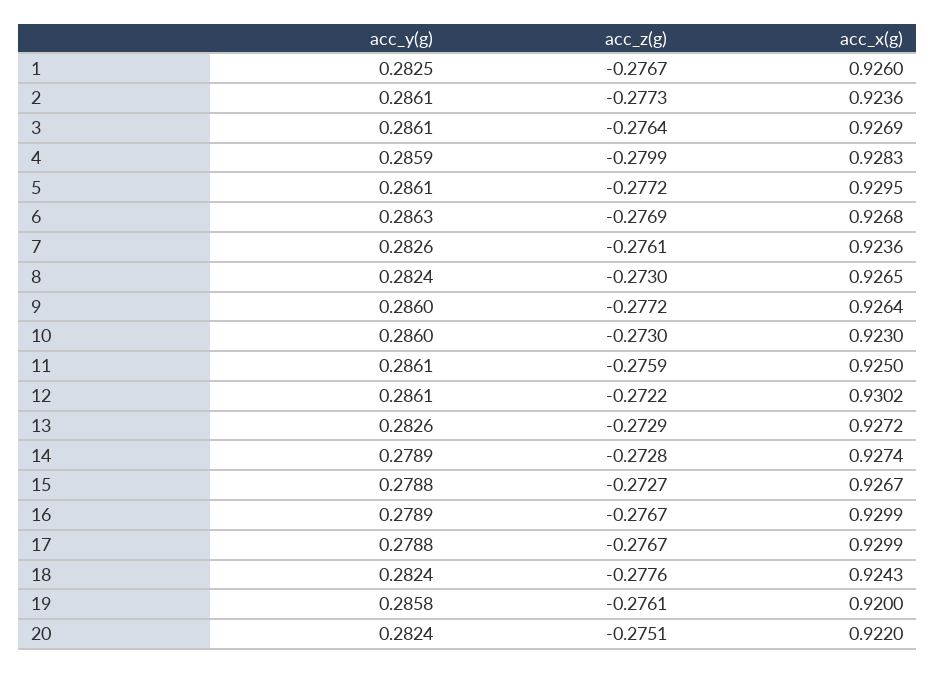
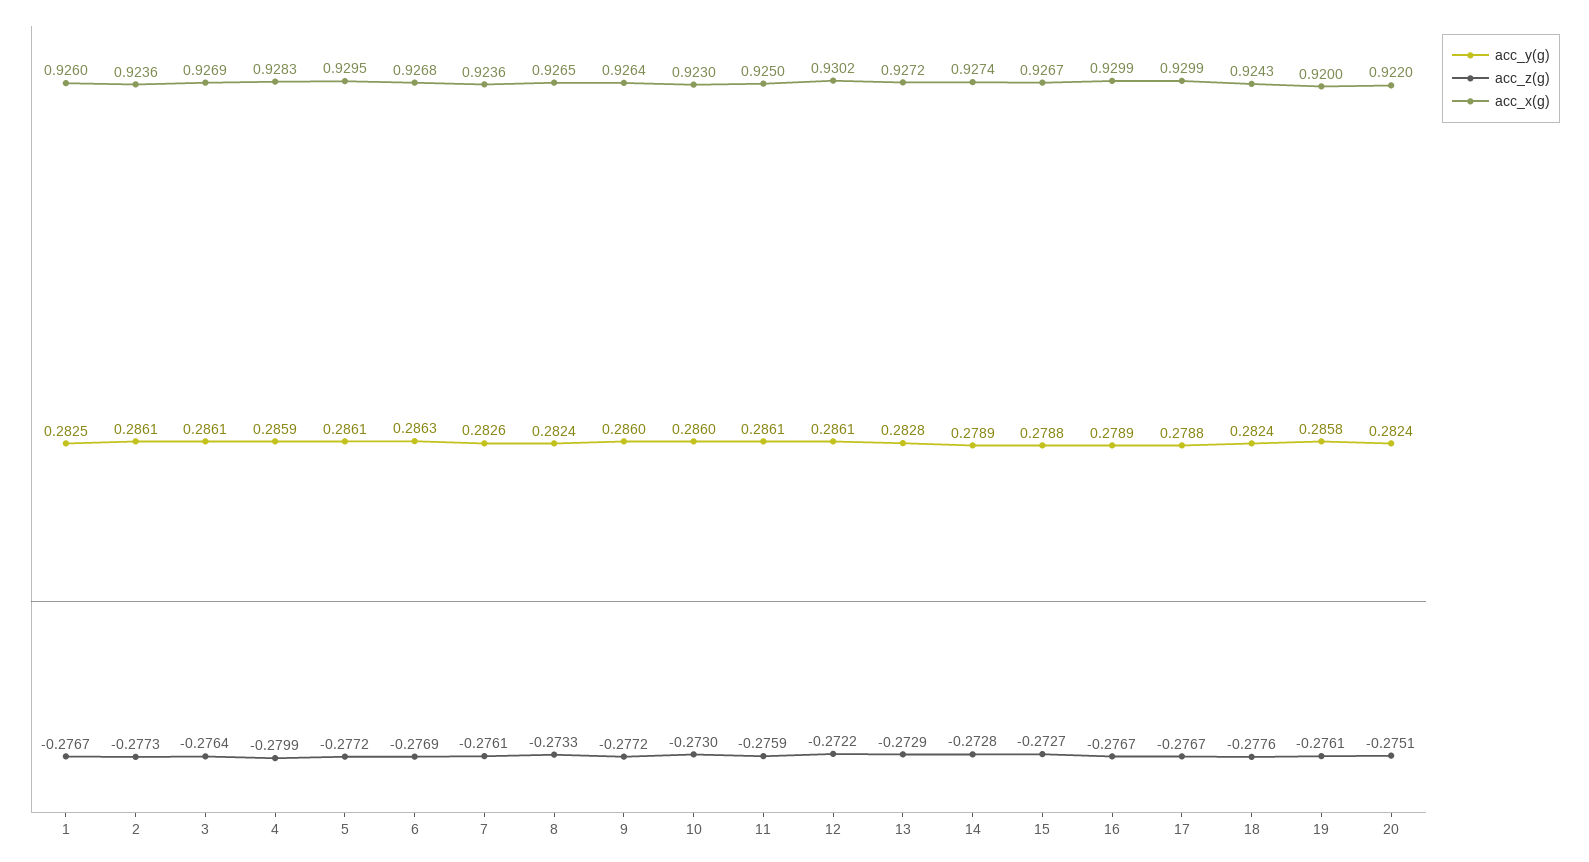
acc_z(g), 8: -0.273 -> -0.2733
acc_y(g), 13: 0.2826 -> 0.2828

